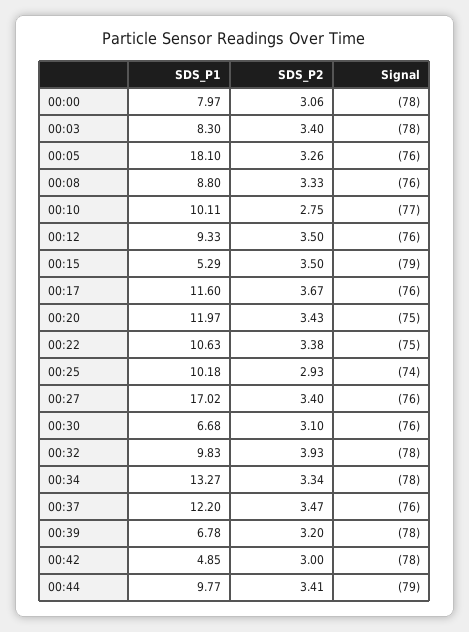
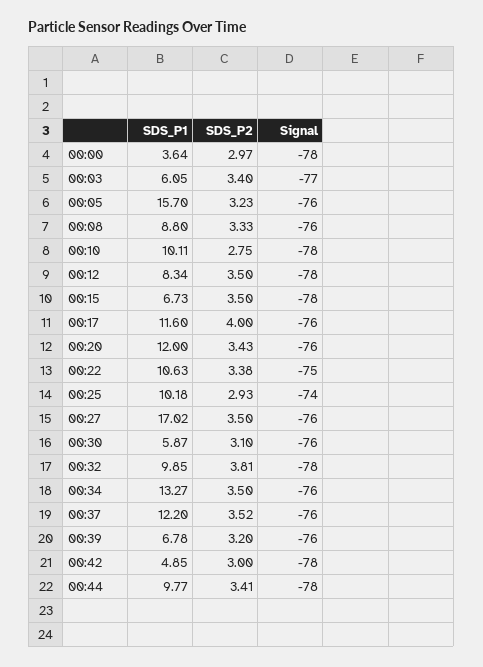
SDS_P1, 00:00: 7.97 -> 3.64
SDS_P2, 00:00: 3.06 -> 2.97
SDS_P1, 00:03: 8.3 -> 6.05
Signal, 00:03: -78 -> -77
SDS_P1, 00:05: 18.1 -> 15.7
SDS_P2, 00:05: 3.26 -> 3.23
Signal, 00:10: -77 -> -78
SDS_P1, 00:12: 9.33 -> 8.34
Signal, 00:12: -76 -> -78
SDS_P1, 00:15: 5.29 -> 6.73
Signal, 00:15: -79 -> -78
SDS_P2, 00:17: 3.67 -> 4
SDS_P1, 00:20: 11.97 -> 12
Signal, 00:20: -75 -> -76
SDS_P2, 00:27: 3.4 -> 3.5
SDS_P1, 00:30: 6.68 -> 5.87
SDS_P1, 00:32: 9.83 -> 9.85
SDS_P2, 00:32: 3.93 -> 3.81
SDS_P2, 00:34: 3.34 -> 3.5
Signal, 00:34: -78 -> -76
SDS_P2, 00:37: 3.47 -> 3.52
Signal, 00:39: -78 -> -76
Signal, 00:44: -79 -> -78

